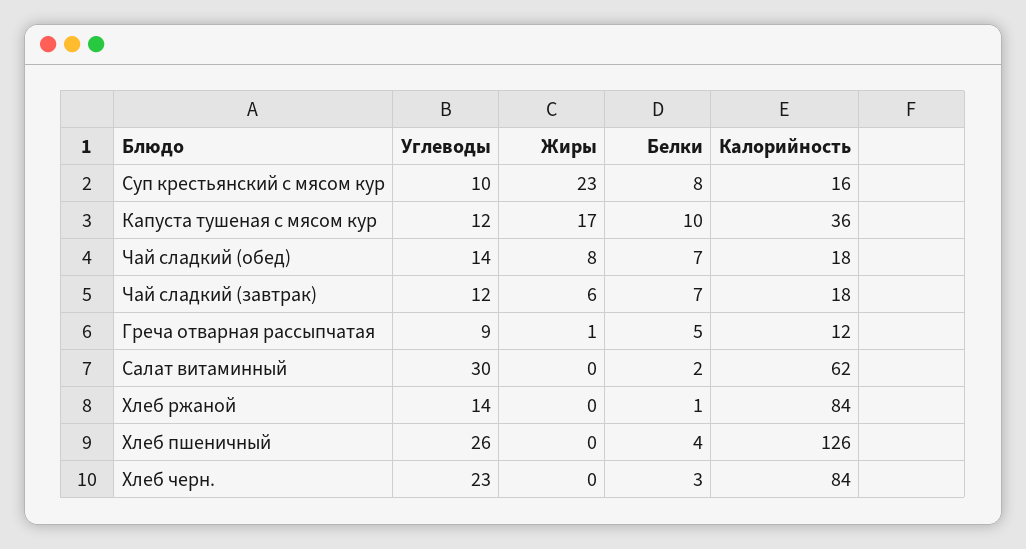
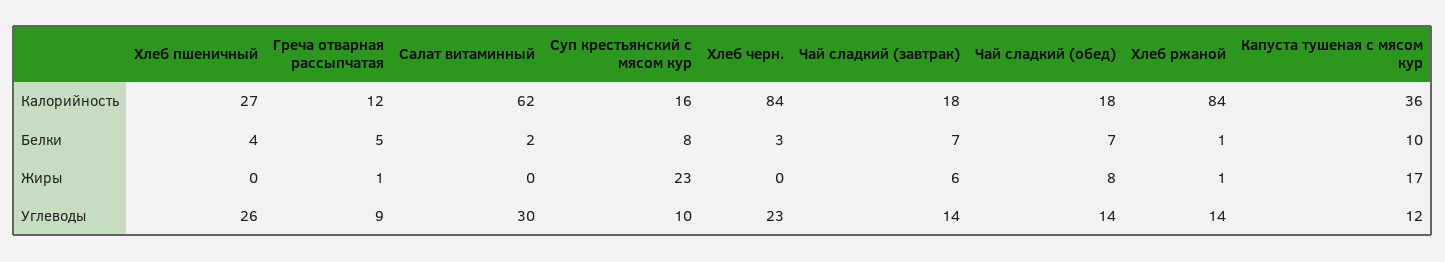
Углеводы, Чай сладкий (завтрак): 12 -> 14
Жиры, Хлеб ржаной: 0 -> 1
Калорийность, Хлеб пшеничный: 126 -> 27

